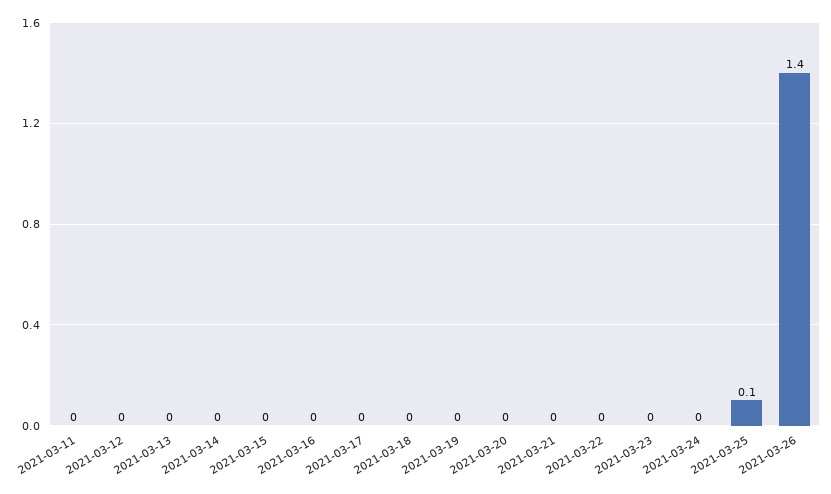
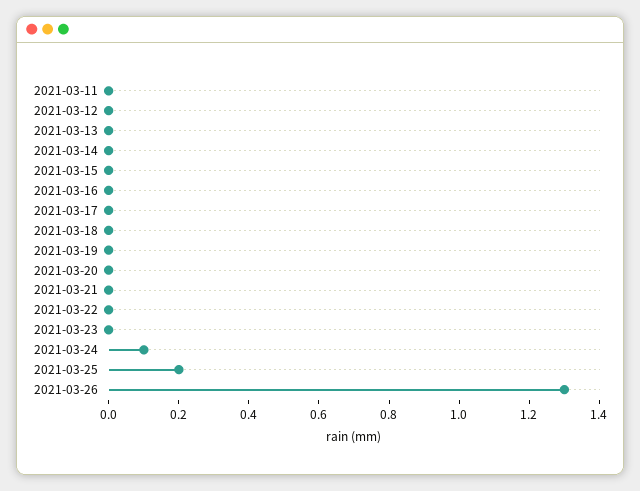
2021-03-24: 0 -> 0.1
2021-03-25: 0.1 -> 0.2
2021-03-26: 1.4 -> 1.3

